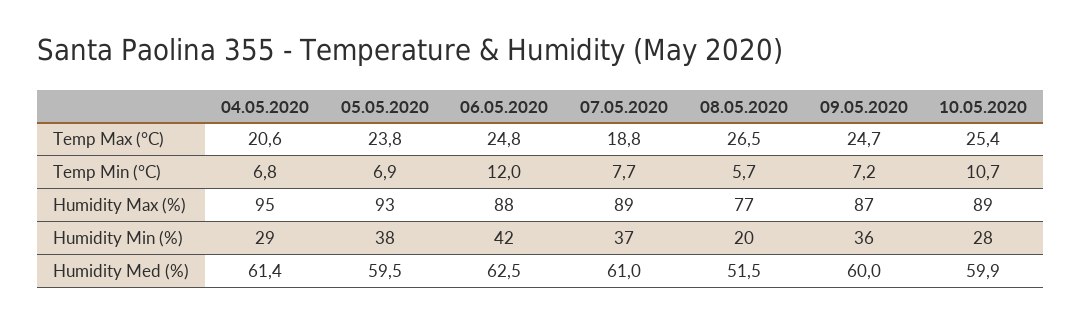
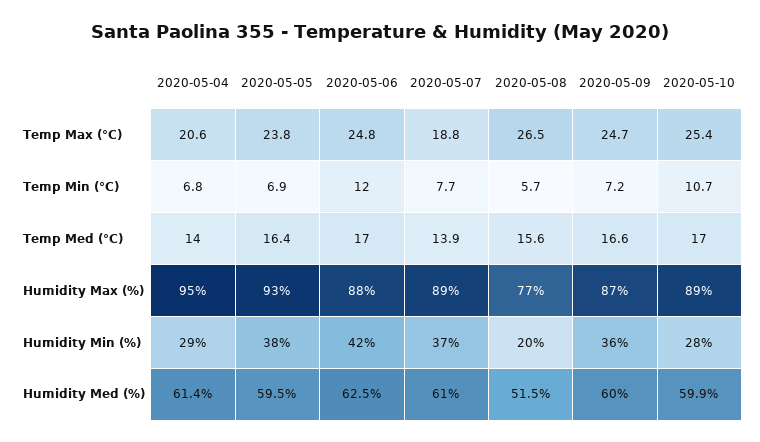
04.05.2020, Temp Med (°C): none -> 14
05.05.2020, Temp Med (°C): none -> 16.4
06.05.2020, Temp Med (°C): none -> 17
07.05.2020, Temp Med (°C): none -> 13.9
08.05.2020, Temp Med (°C): none -> 15.6
09.05.2020, Temp Med (°C): none -> 16.6
10.05.2020, Temp Med (°C): none -> 17

